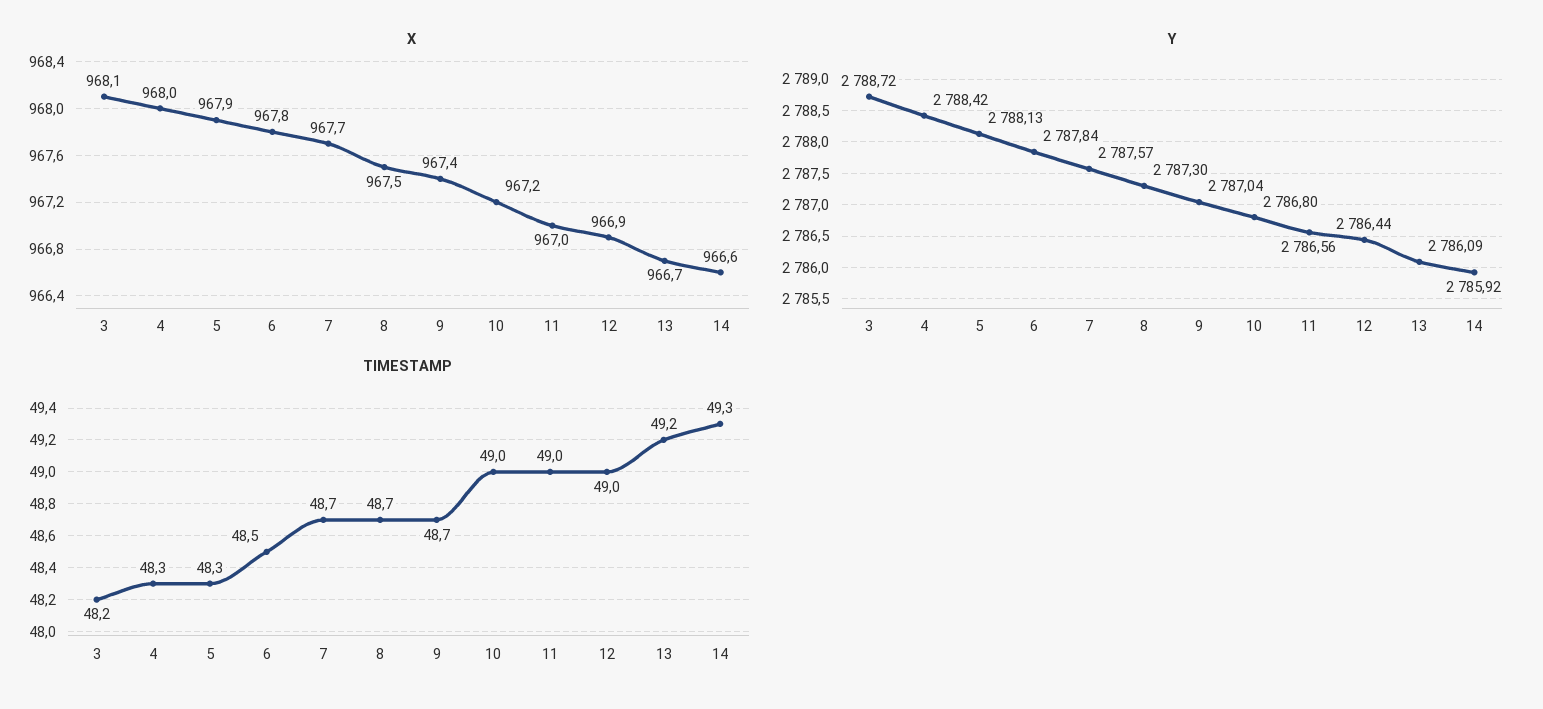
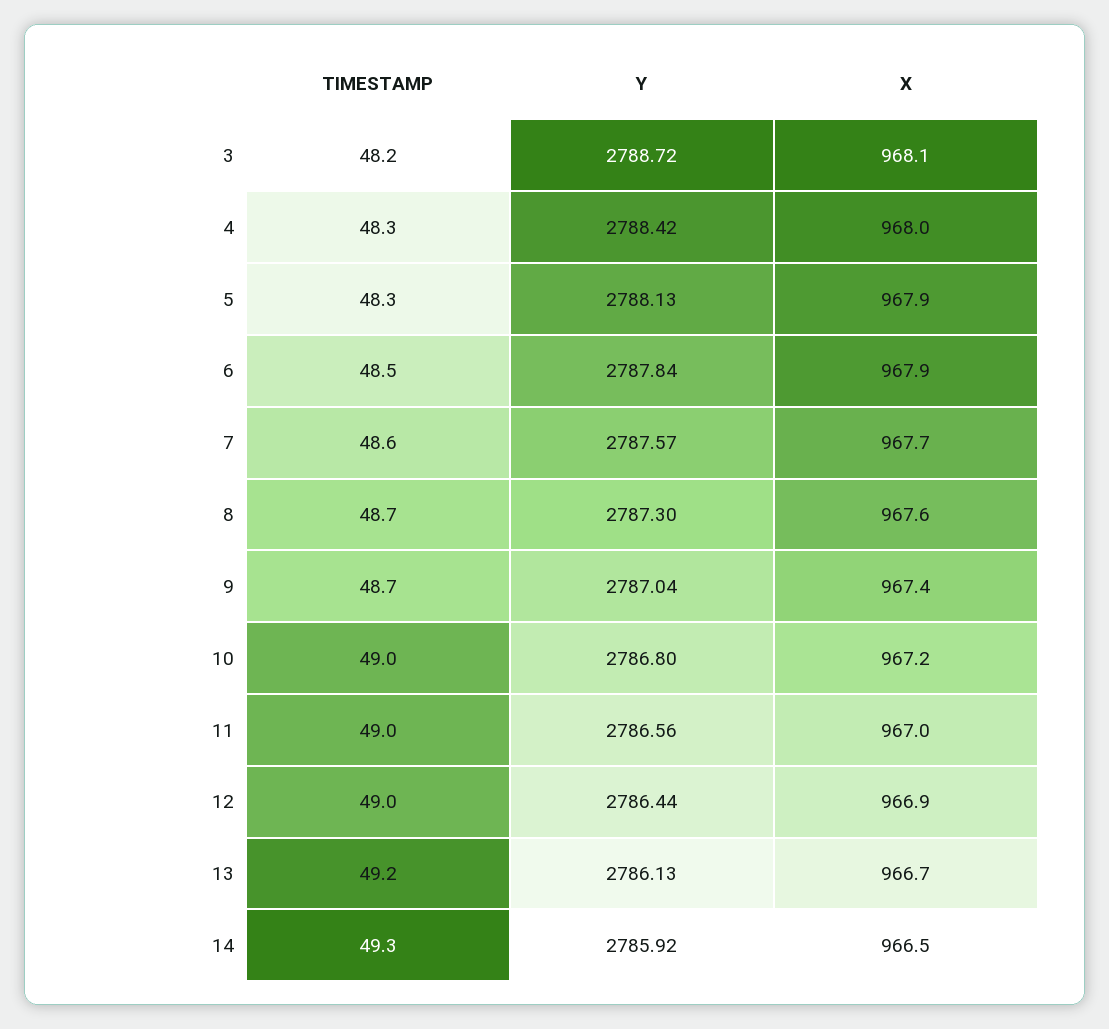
X, 6: 967.8 -> 967.9
X, 8: 967.5 -> 967.6
X, 14: 966.6 -> 966.5
Y, 13: 2786.09 -> 2786.13
TIMESTAMP, 7: 48.7 -> 48.6

